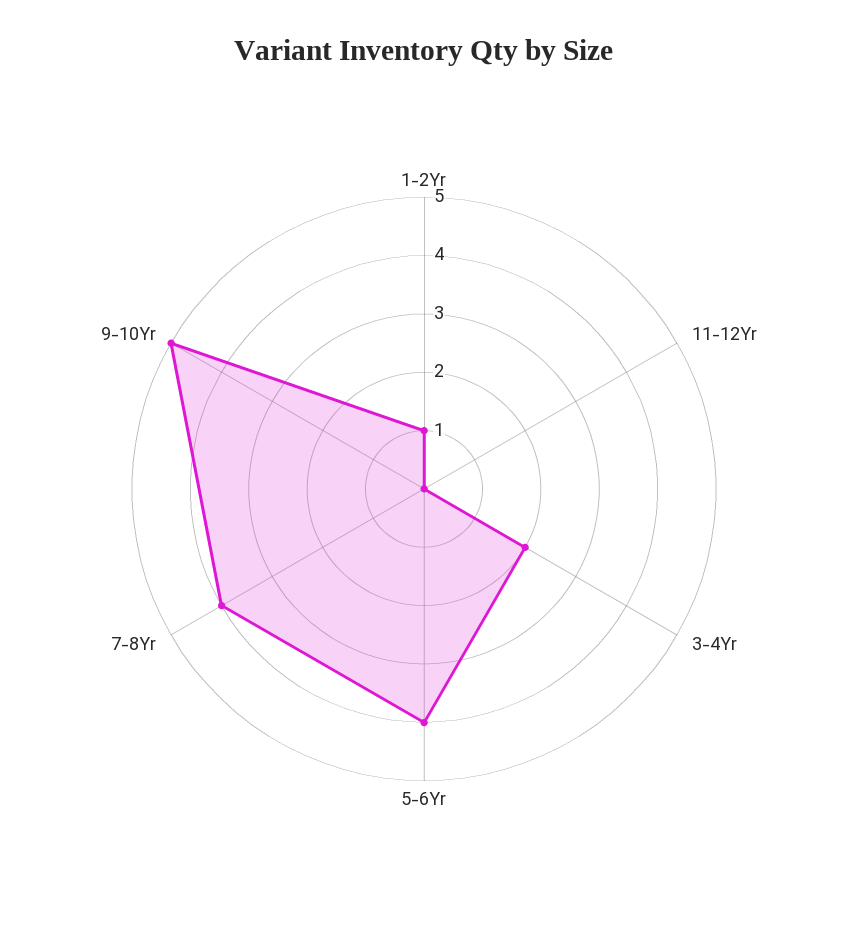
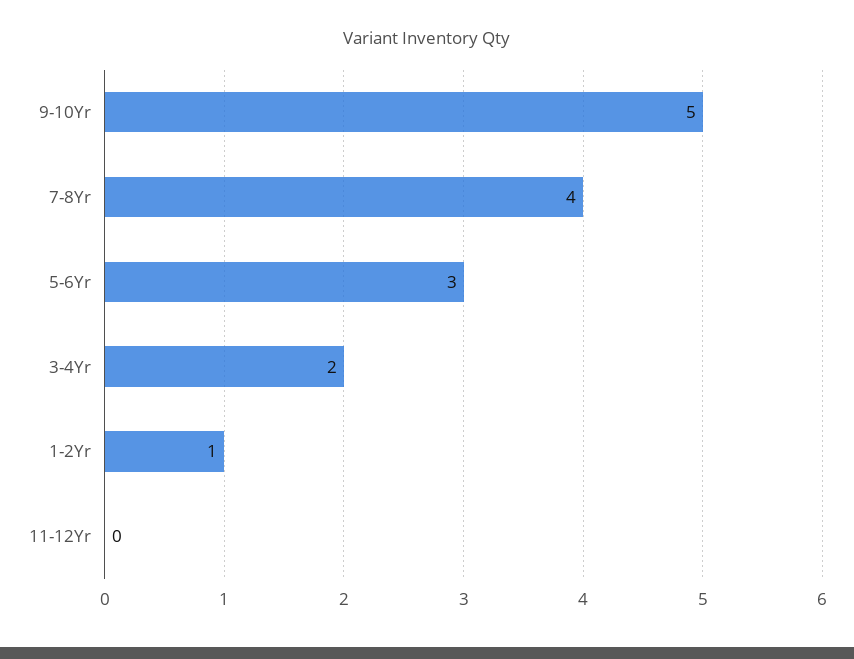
5-6Yr: 4 -> 3

